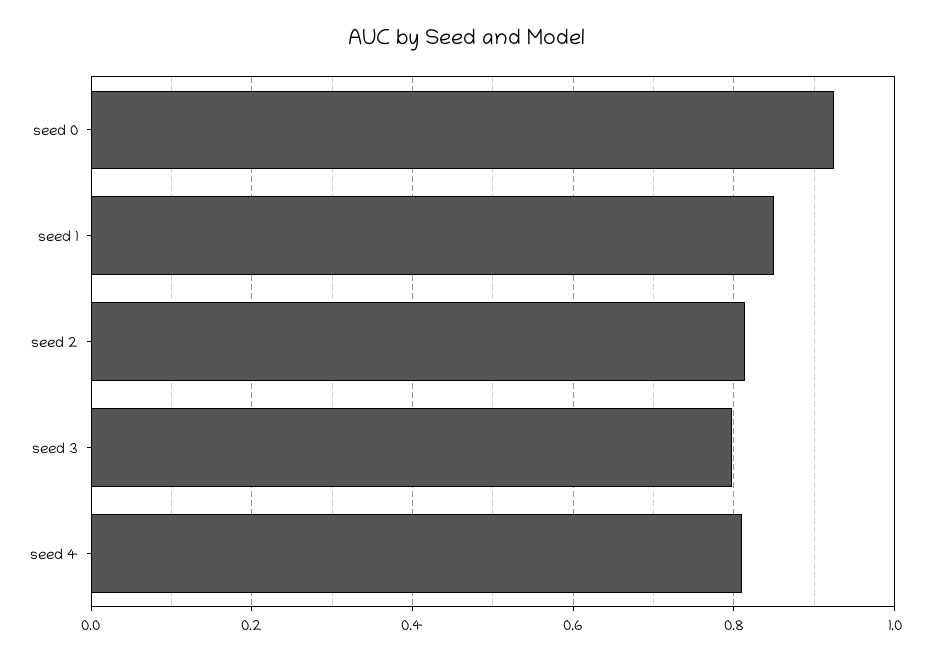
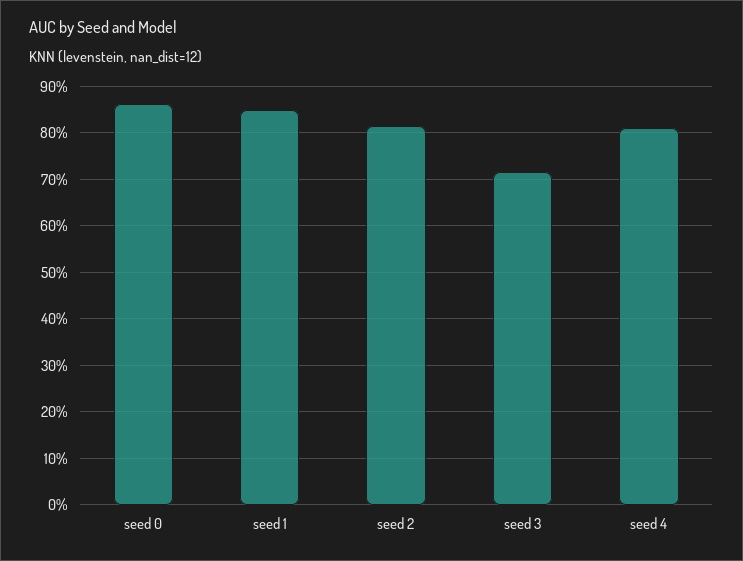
seed 0: 0.92 -> 0.86
seed 3: 0.8 -> 0.72

